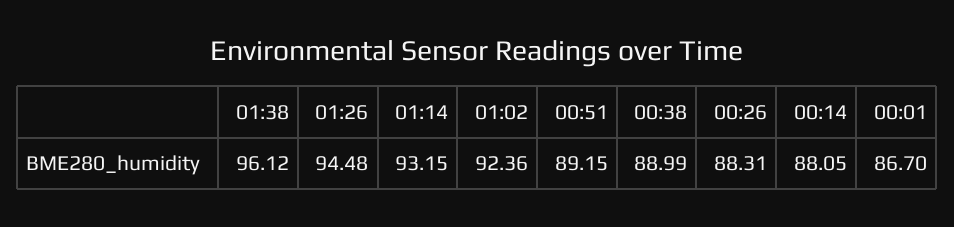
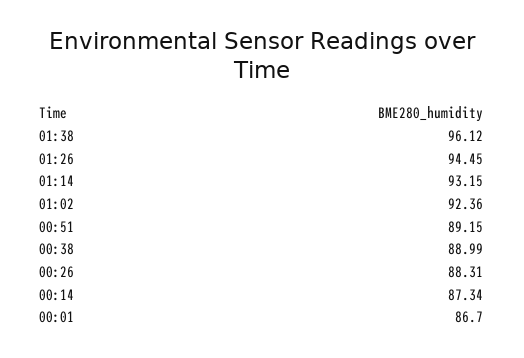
01:26: 94.48 -> 94.45
00:14: 88.05 -> 87.34

